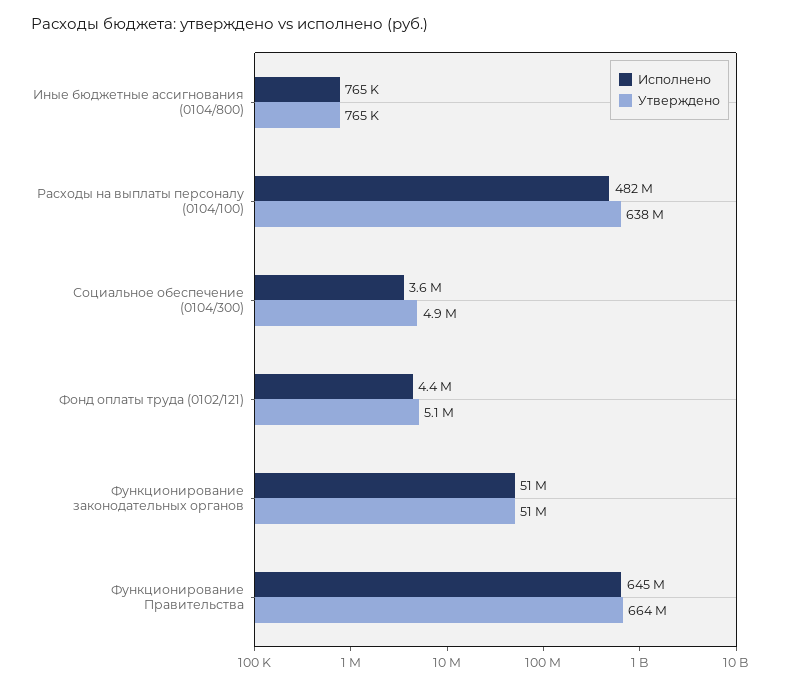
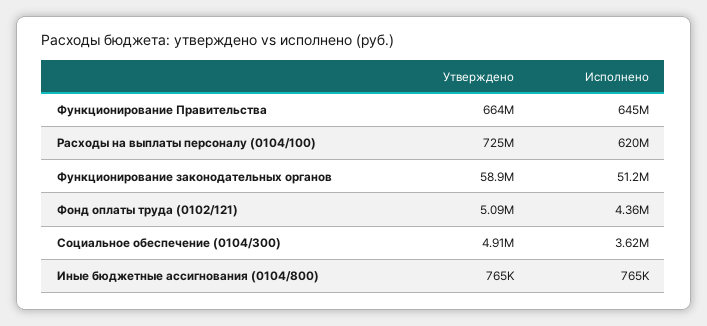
Исполнено, Расходы на выплаты персоналу (0104/100): 482000000 -> 620000000
Утверждено, Расходы на выплаты персоналу (0104/100): 638000000 -> 725000000
Утверждено, Функционирование законодательных органов: 51000000 -> 58900000

